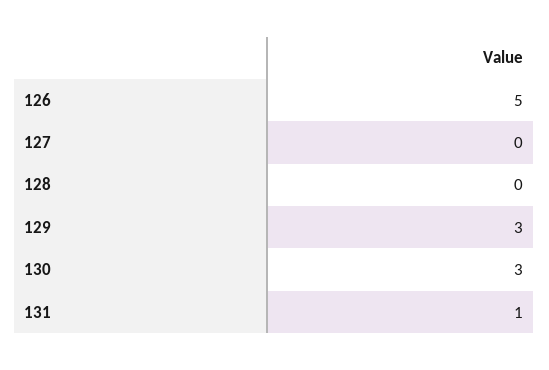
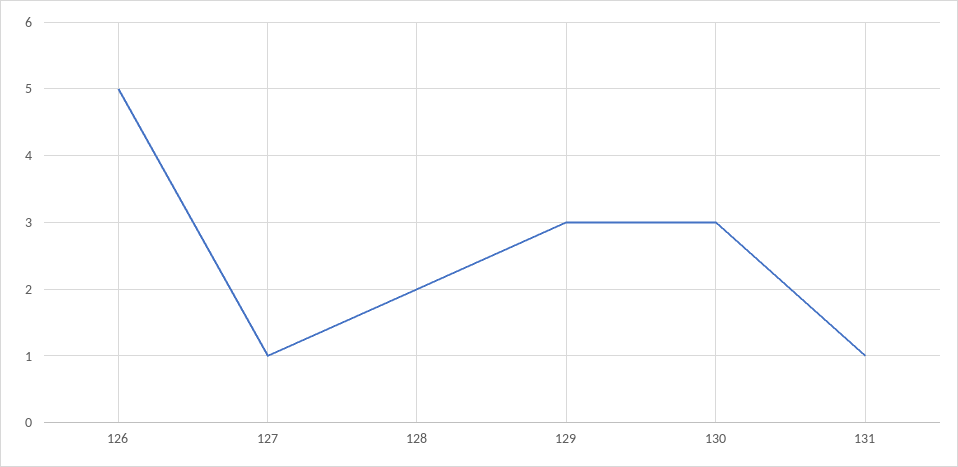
127: 0 -> 1
128: 0 -> 2

